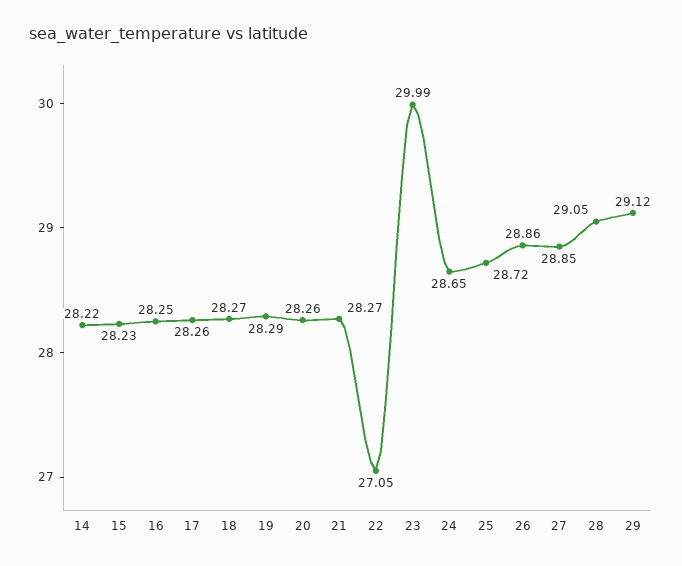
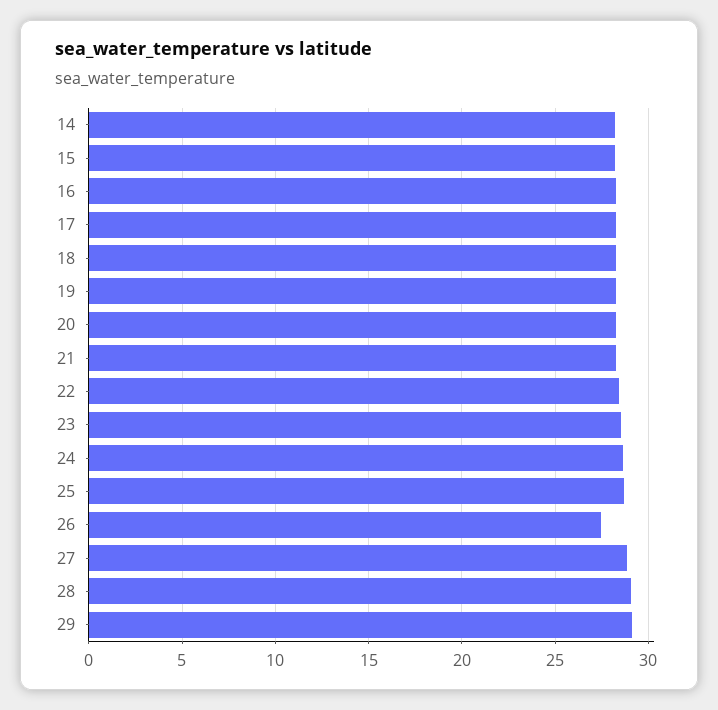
22: 27.05 -> 28.5
23: 29.99 -> 28.5
26: 28.86 -> 27.5

